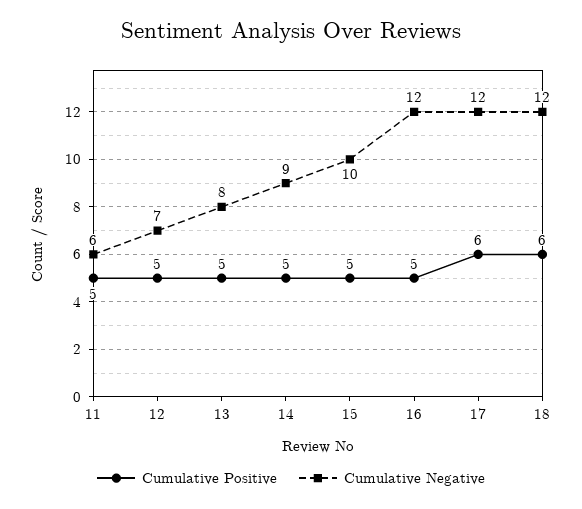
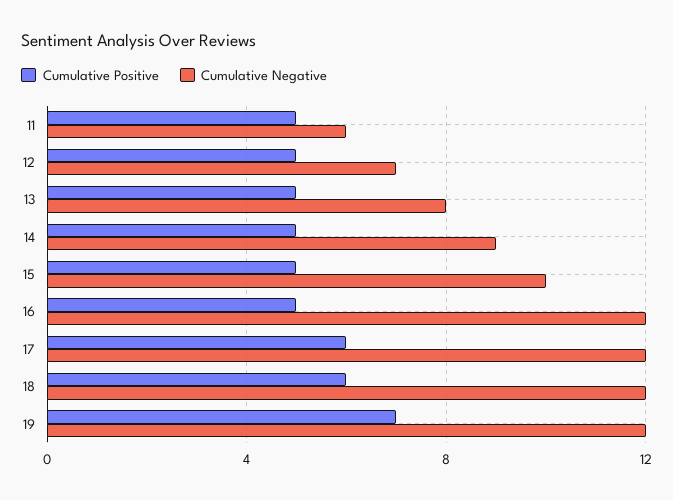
Cumulative Positive, 19: none -> 7
Cumulative Negative, 19: none -> 12

